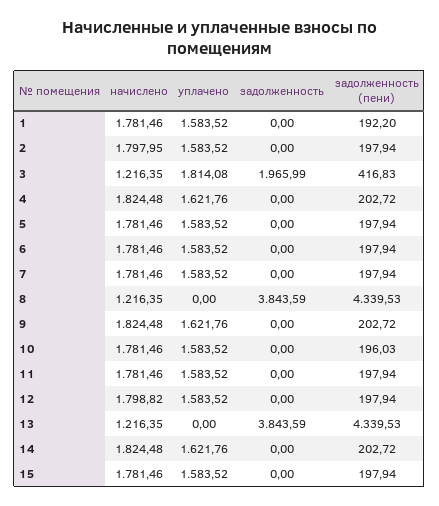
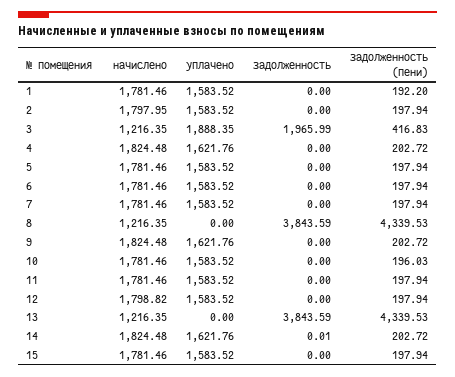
уплачено, 3: 1814.08 -> 1888.35
задолженность, 14: 0 -> 0.01

